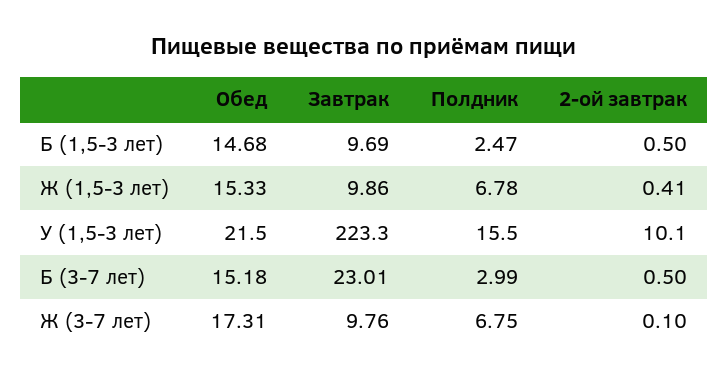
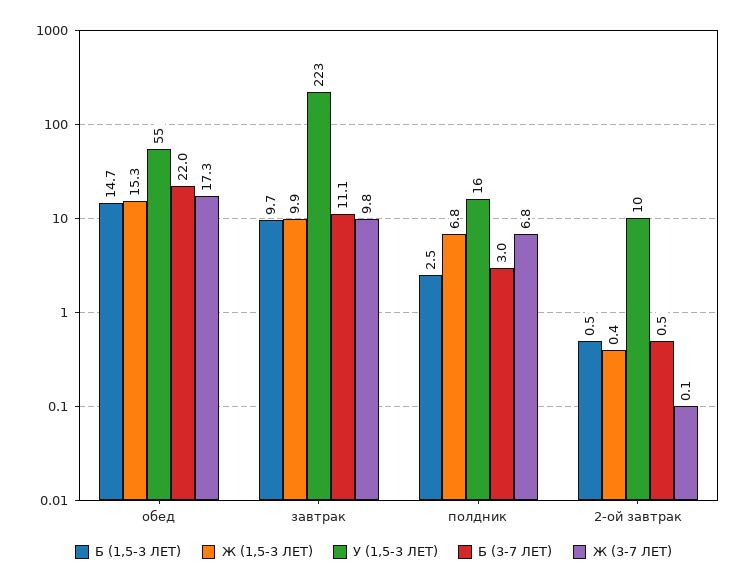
У (1,5-3 лет), Обед: 21.5 -> 55
Б (3-7 лет), Обед: 15.18 -> 22
Б (3-7 лет), Завтрак: 23.01 -> 11.1

